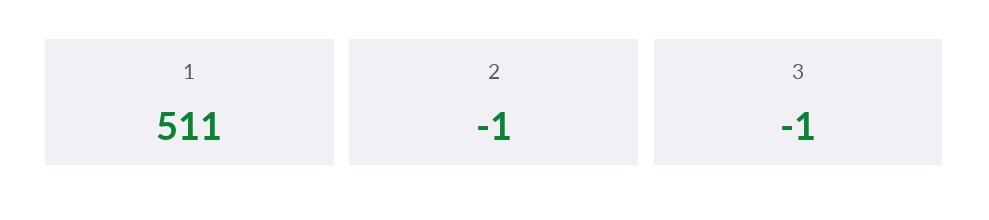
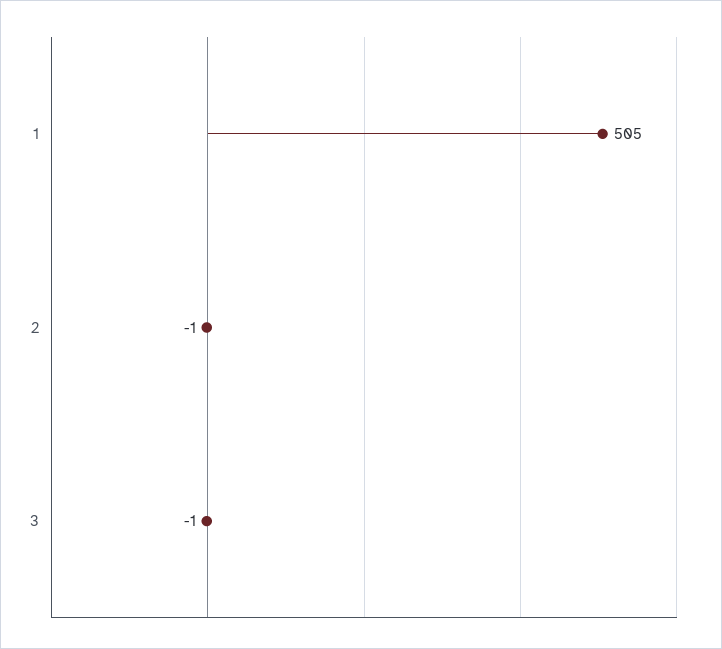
1: 511 -> 505

